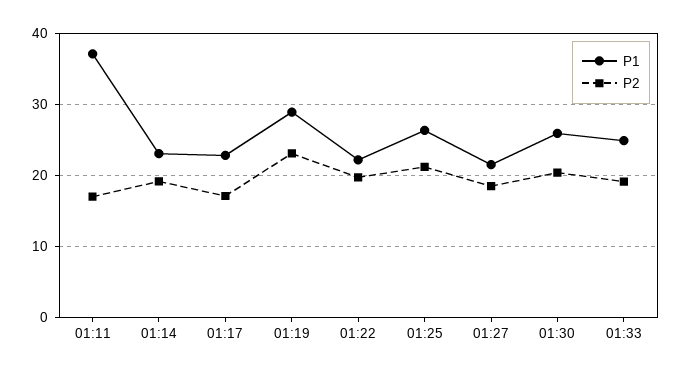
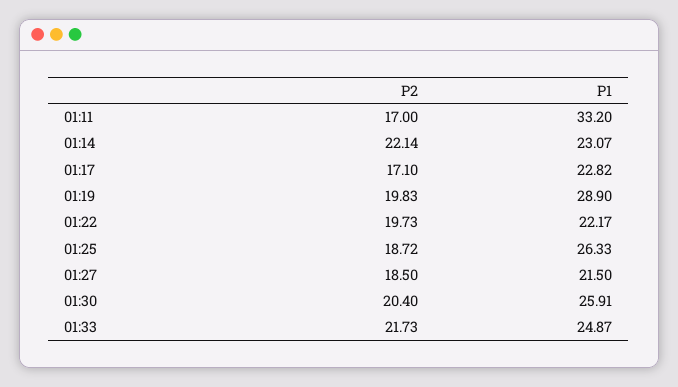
P1, 01:11: 37 -> 33.2
P2, 01:14: 19 -> 22.14
P2, 01:19: 23 -> 19.83
P2, 01:25: 21 -> 18.72
P2, 01:33: 19 -> 21.73

